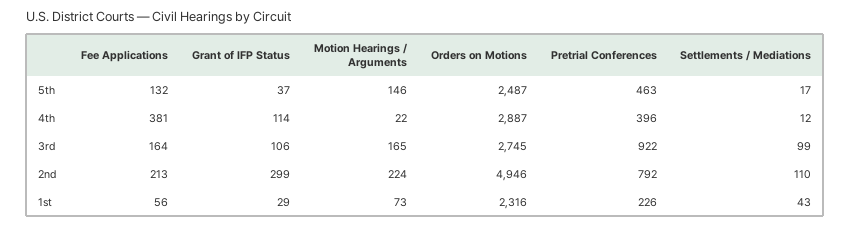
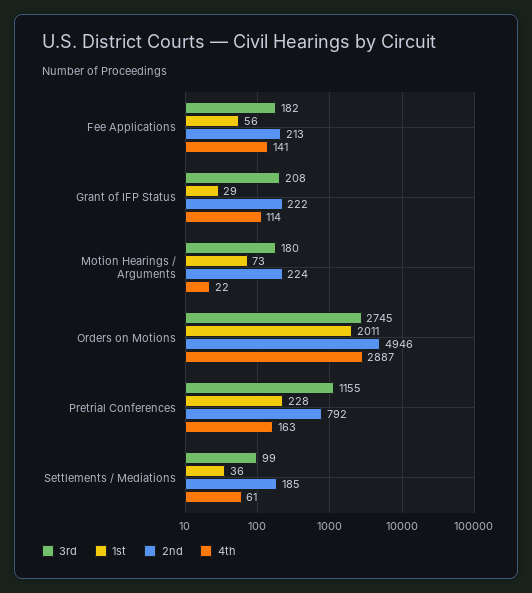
5th, Fee Applications: 132 -> none
5th, Grant of IFP Status: 37 -> none
5th, Motion Hearings / Arguments: 146 -> none
5th, Orders on Motions: 2487 -> none
5th, Pretrial Conferences: 463 -> none
5th, Settlements / Mediations: 17 -> none
4th, Fee Applications: 381 -> 141
4th, Pretrial Conferences: 396 -> 163
4th, Settlements / Mediations: 12 -> 61
3rd, Fee Applications: 164 -> 182
3rd, Grant of IFP Status: 106 -> 208
3rd, Motion Hearings / Arguments: 165 -> 180
3rd, Pretrial Conferences: 922 -> 1155
2nd, Grant of IFP Status: 299 -> 222
2nd, Settlements / Mediations: 110 -> 185
1st, Orders on Motions: 2316 -> 2011
1st, Pretrial Conferences: 226 -> 228
1st, Settlements / Mediations: 43 -> 36

